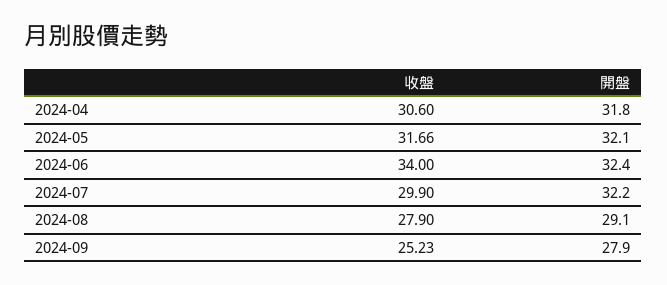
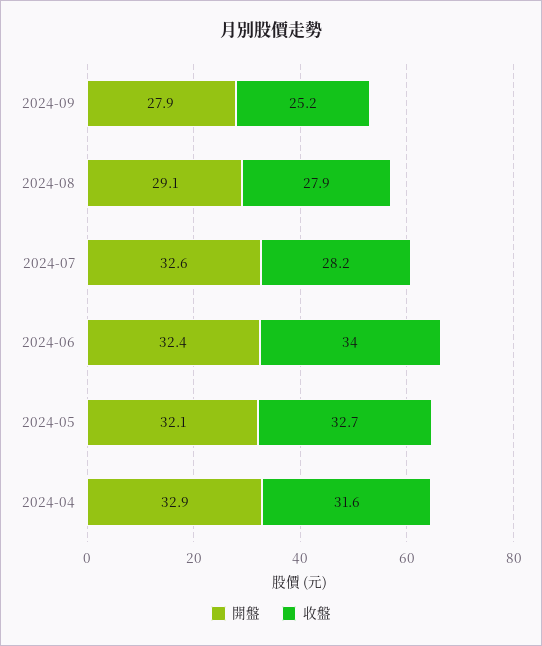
收盤, 2024-04: 30.6 -> 31.6
開盤, 2024-04: 31.8 -> 32.9
收盤, 2024-05: 31.66 -> 32.7
收盤, 2024-07: 29.9 -> 28.2
開盤, 2024-07: 32.2 -> 32.6

